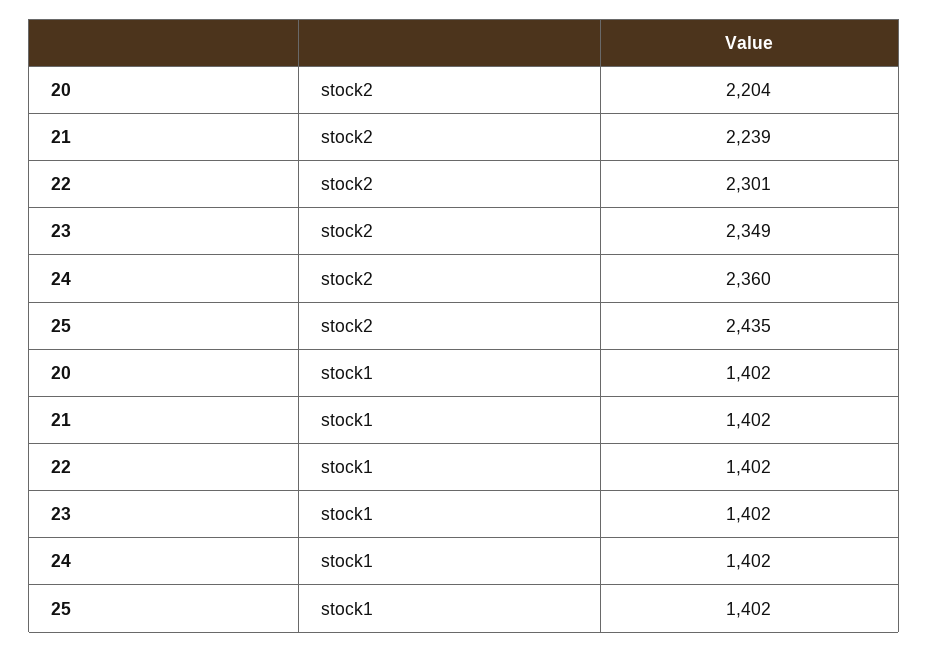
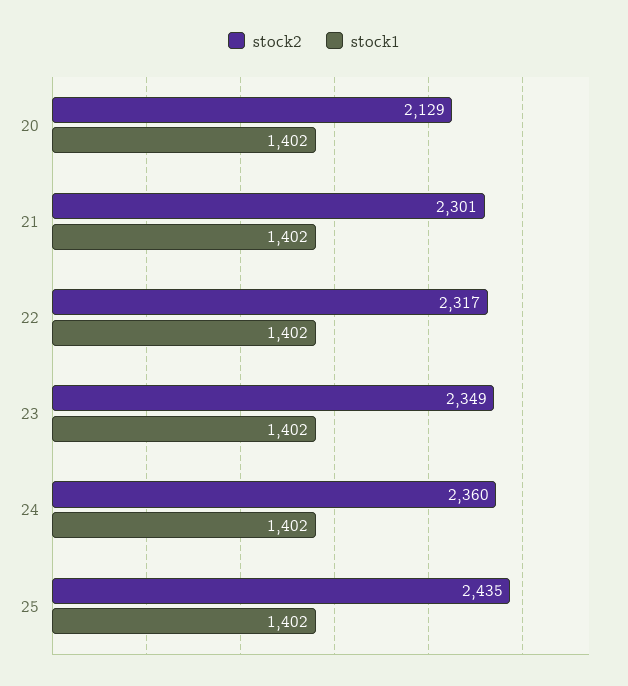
stock2, 20: 2204 -> 2129
stock2, 21: 2239 -> 2301
stock2, 22: 2301 -> 2317

